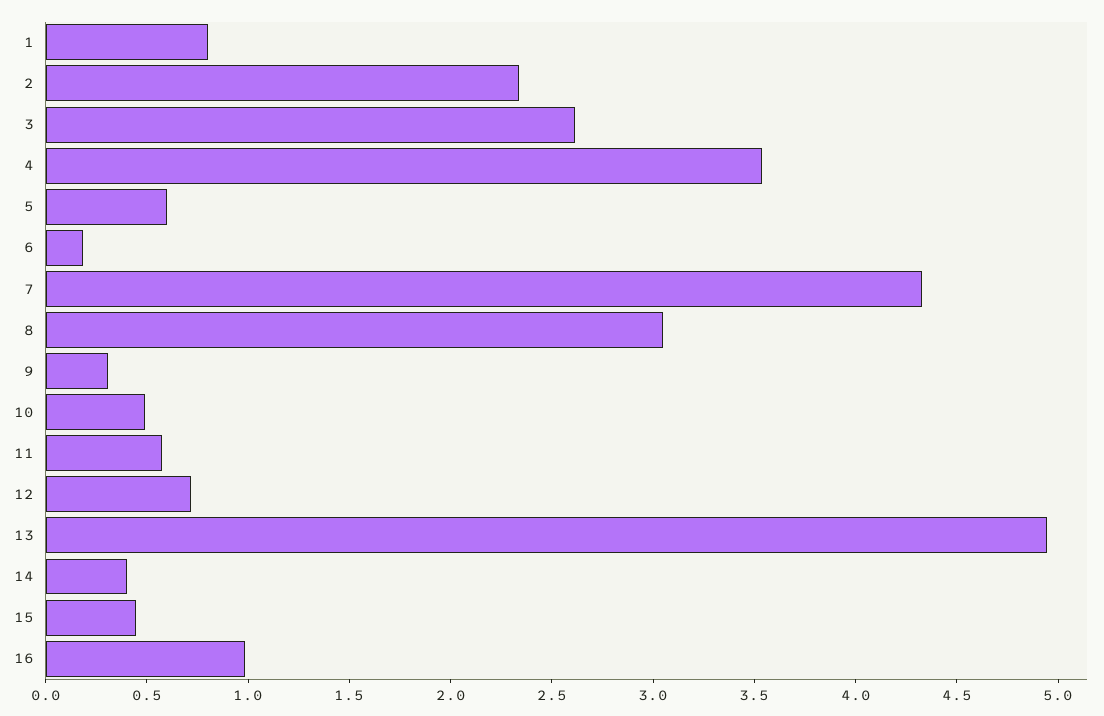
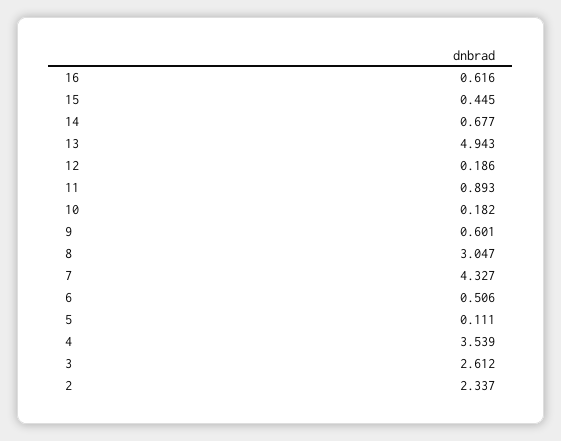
1: 0.8 -> none
5: 0.6 -> 0.111
6: 0.2 -> 0.506
9: 0.3 -> 0.601
10: 0.5 -> 0.182
11: 0.6 -> 0.893
12: 0.7 -> 0.186
14: 0.4 -> 0.677
16: 1 -> 0.616

